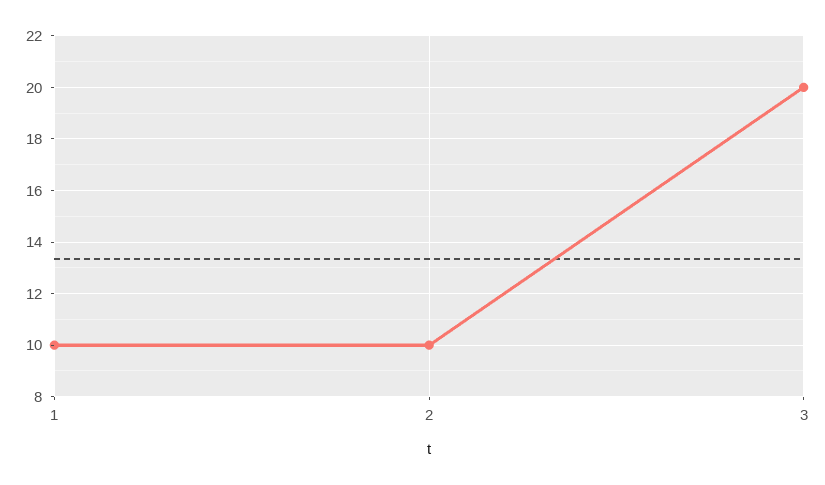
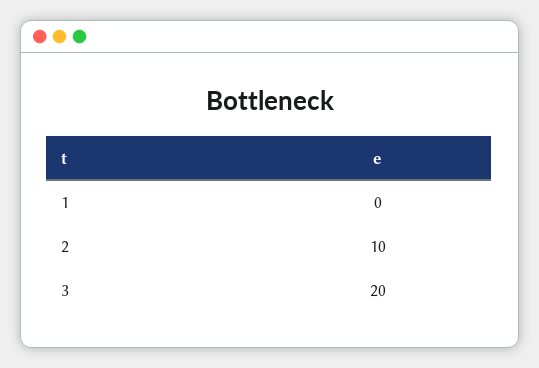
1: 10 -> 0

